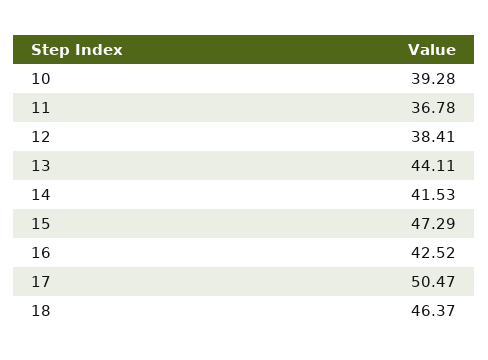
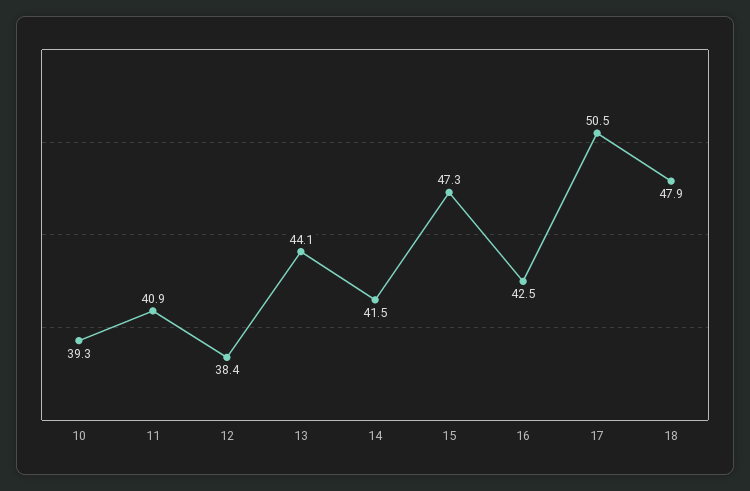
11: 36.78 -> 40.9
18: 46.37 -> 47.9

